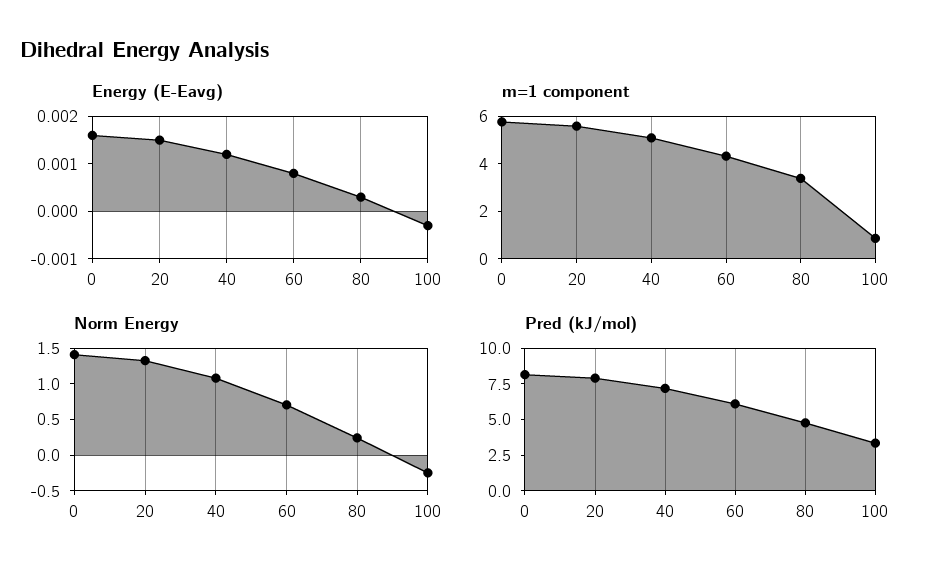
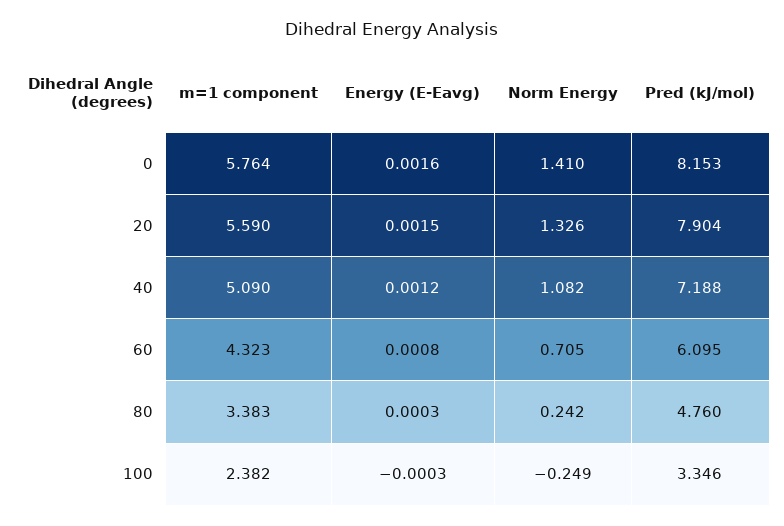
m=1 component, 100: 1 -> 2.382

